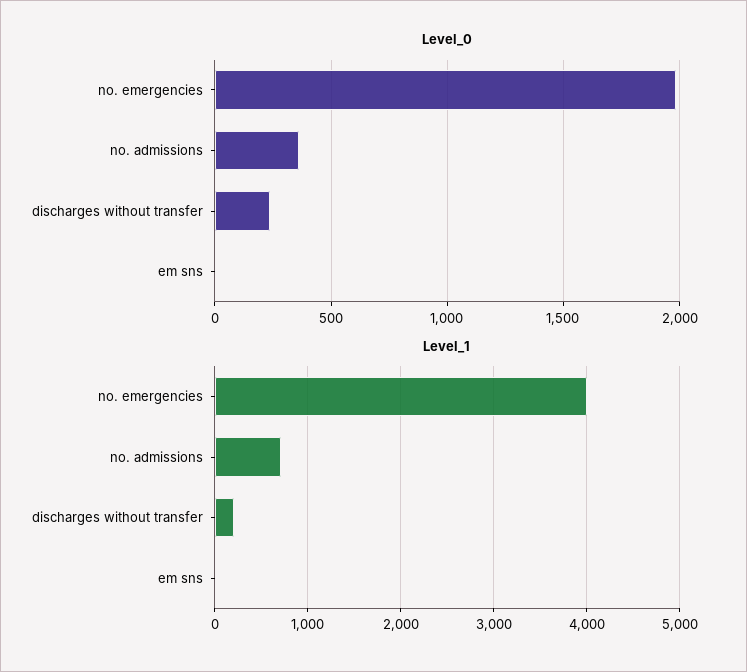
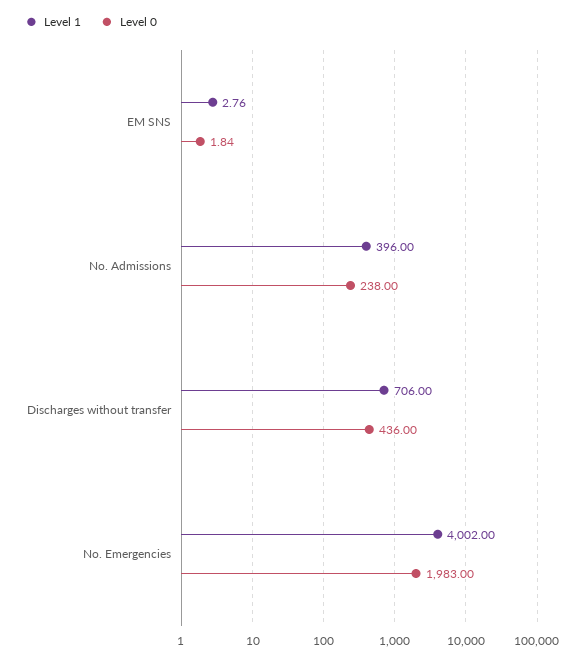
Level_0, no. admissions: 350 -> 238
Level_0, discharges without transfer: 250 -> 436
Level_1, no. admissions: 700 -> 396
Level_1, discharges without transfer: 200 -> 706

